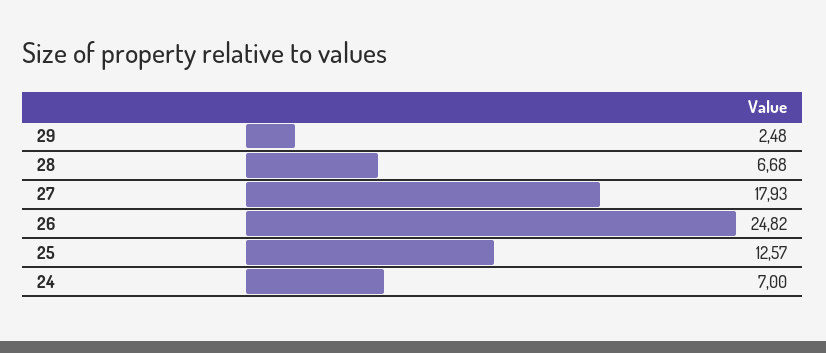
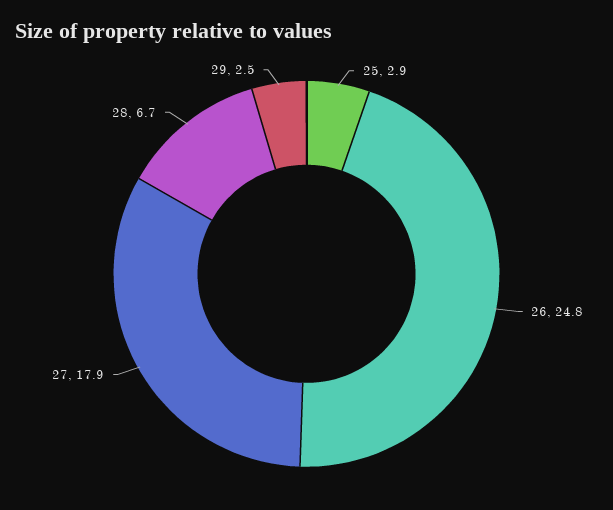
25: 12.57 -> 2.9
24: 7 -> none

